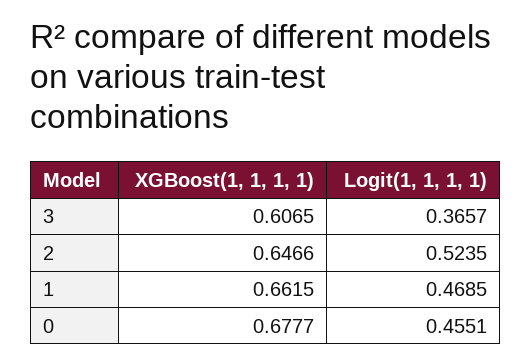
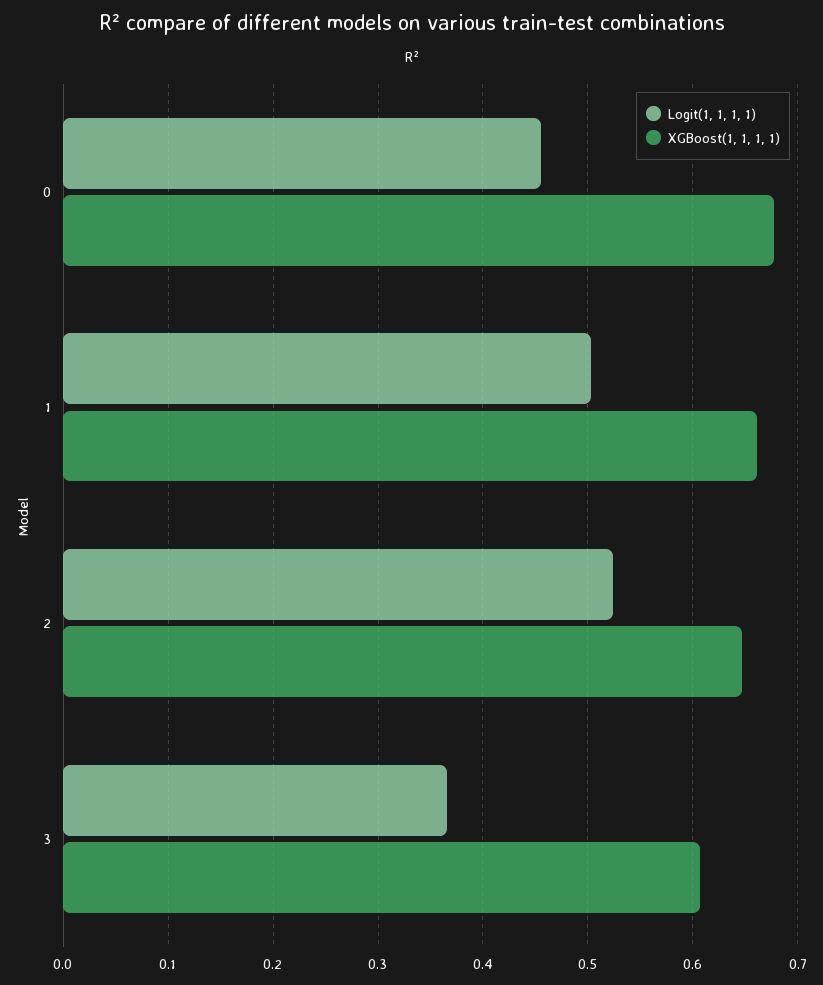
Logit(1, 1, 1, 1), 1: 0.4685 -> 0.5

